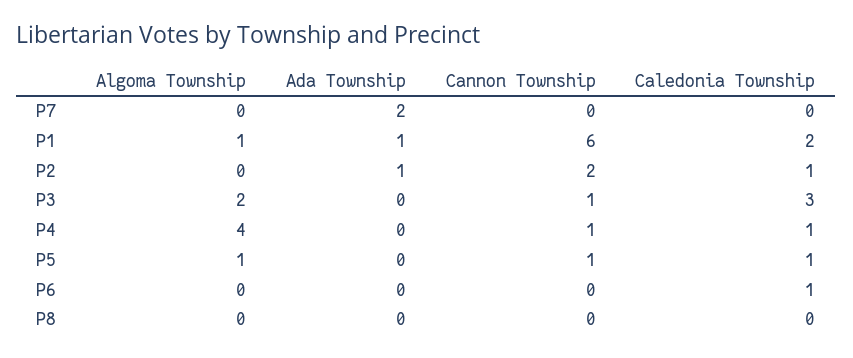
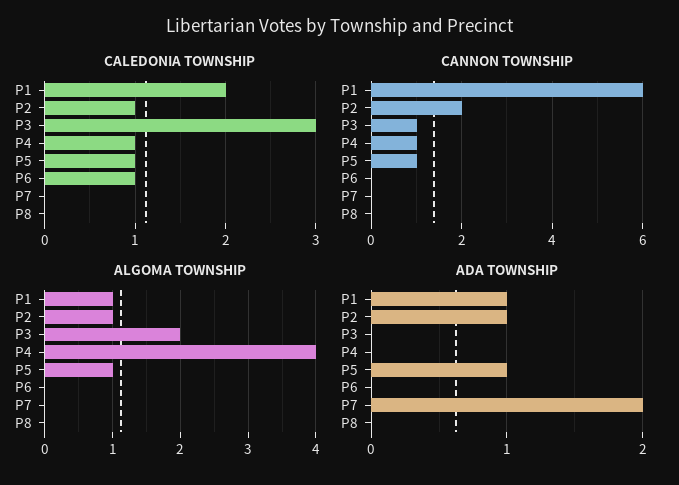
Algoma Township, P2: 0 -> 1
Ada Township, P5: 0 -> 1

